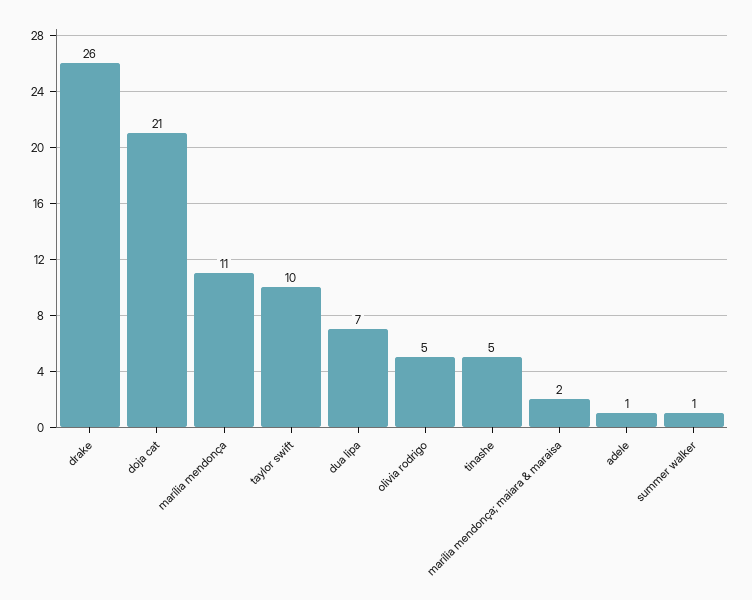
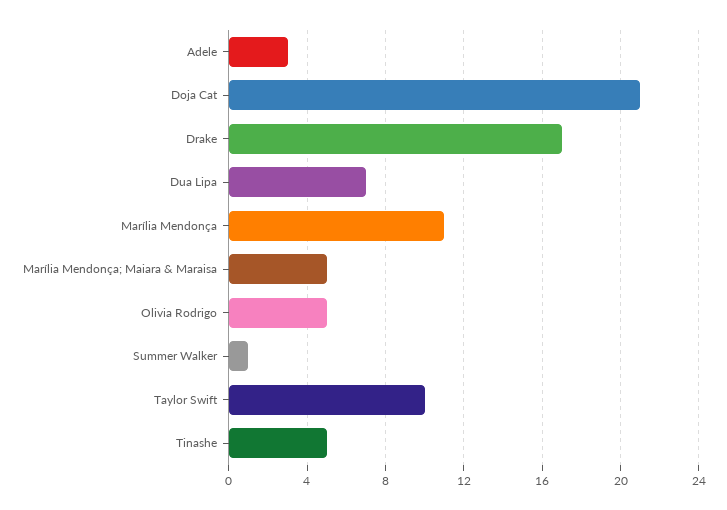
drake: 26 -> 17
marília mendonça; maiara & maraisa: 2 -> 5
adele: 1 -> 3

